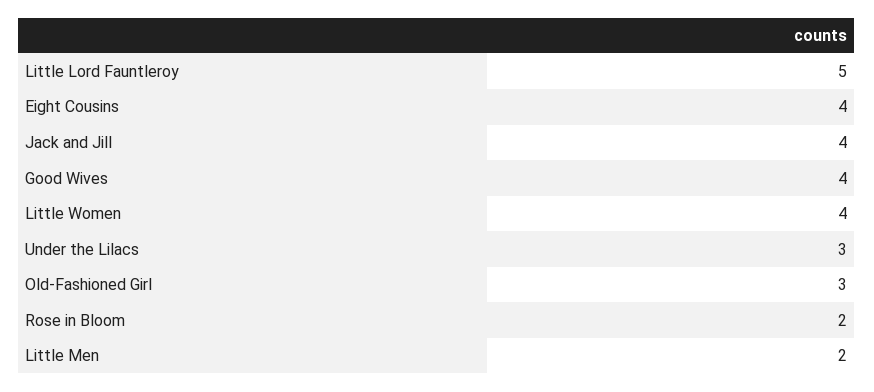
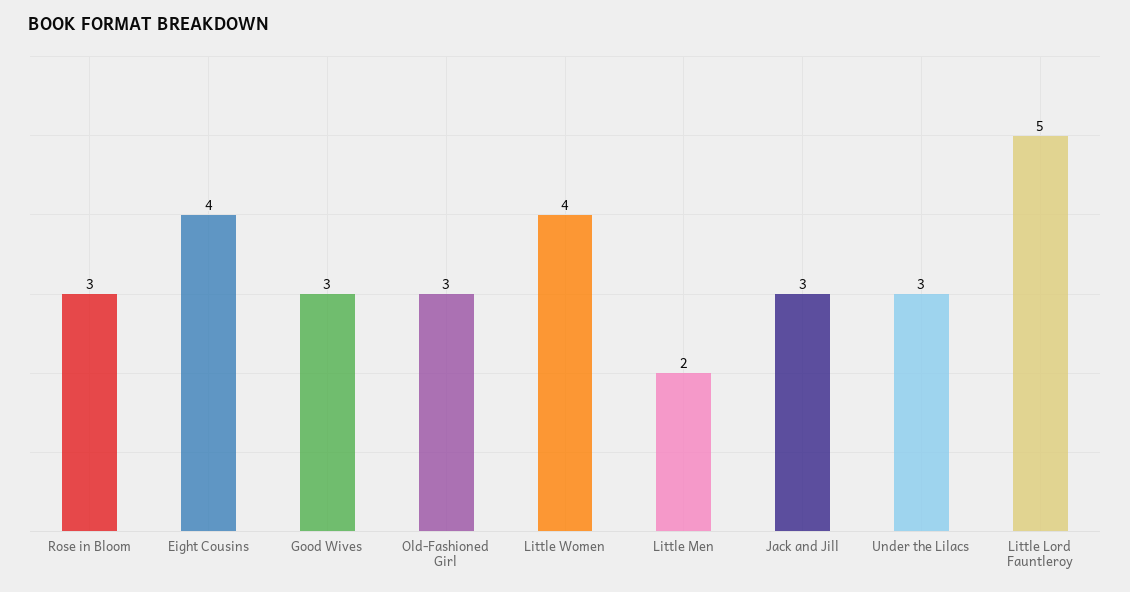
Jack and Jill: 4 -> 3
Good Wives: 4 -> 3
Rose in Bloom: 2 -> 3

